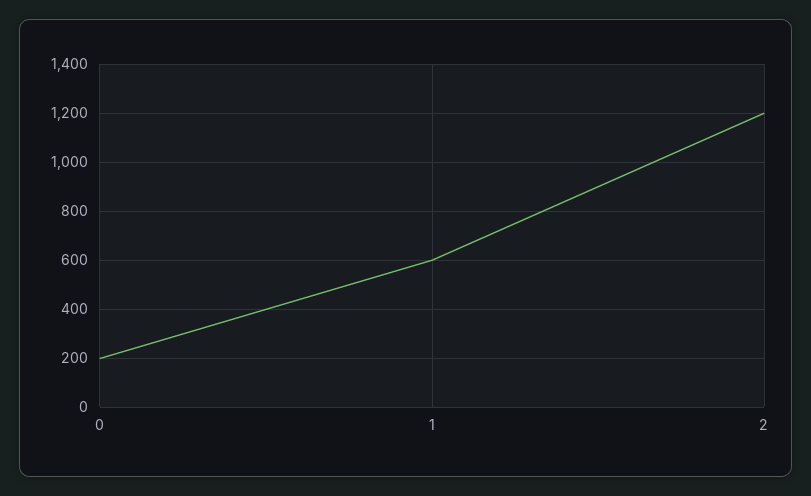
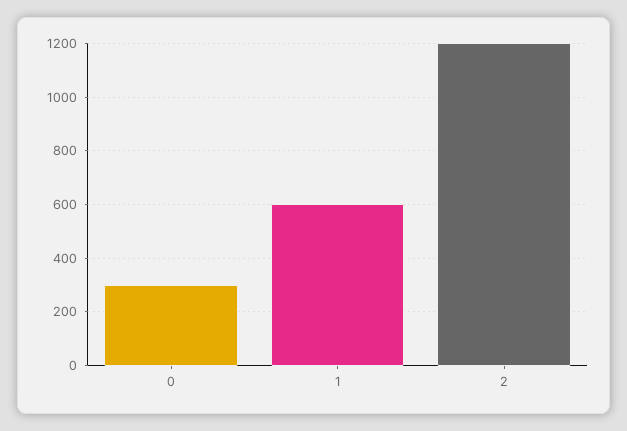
0: 200 -> 300

